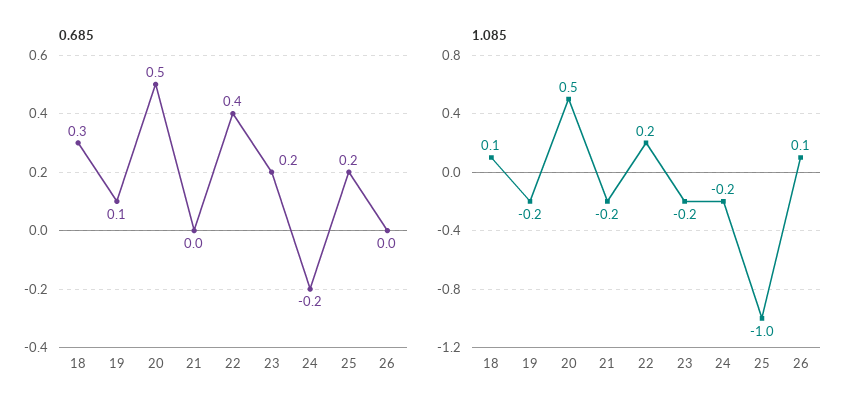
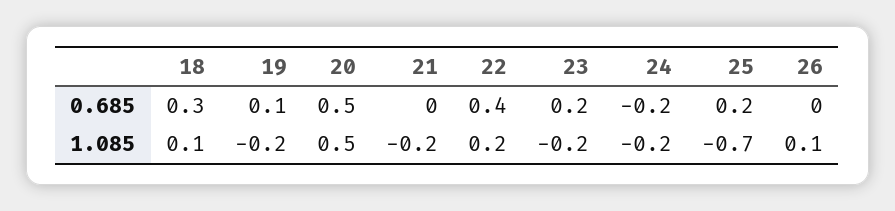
1.085, 25: -1 -> -0.7

